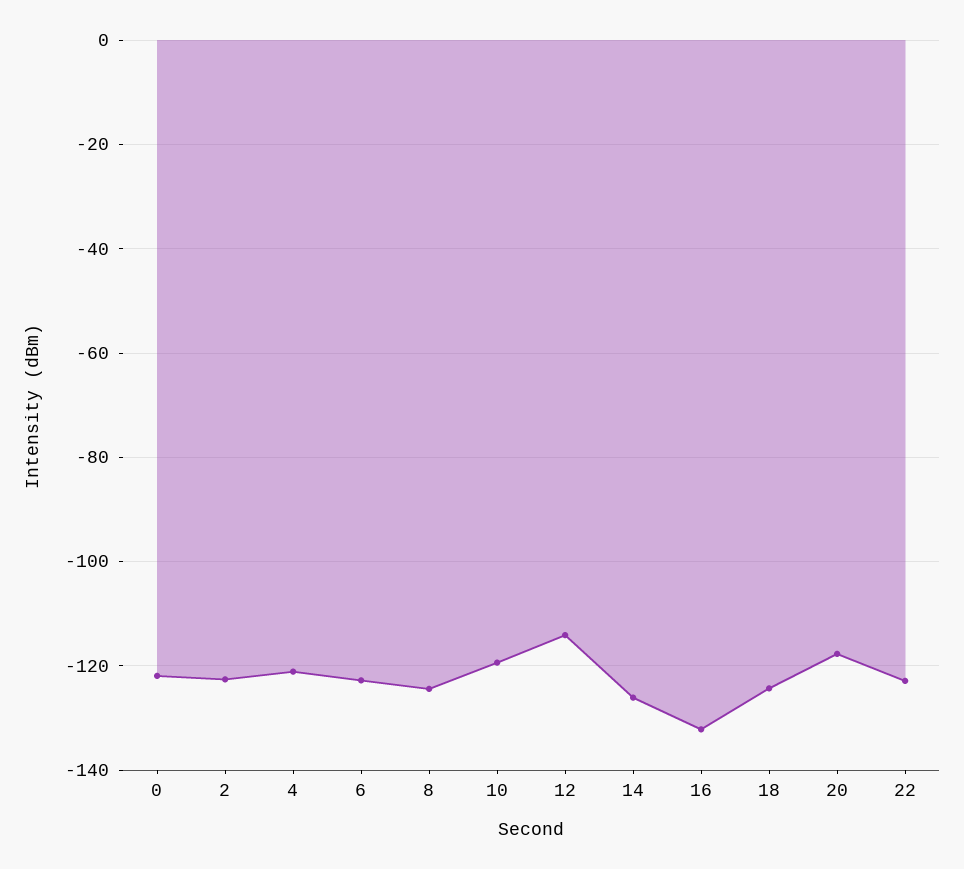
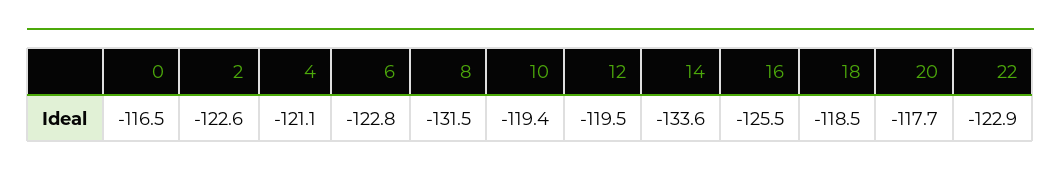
0: -122 -> -116.5
8: -124 -> -131.5
12: -114 -> -119.5
14: -126 -> -133.6
16: -132 -> -125.5
18: -124 -> -118.5

